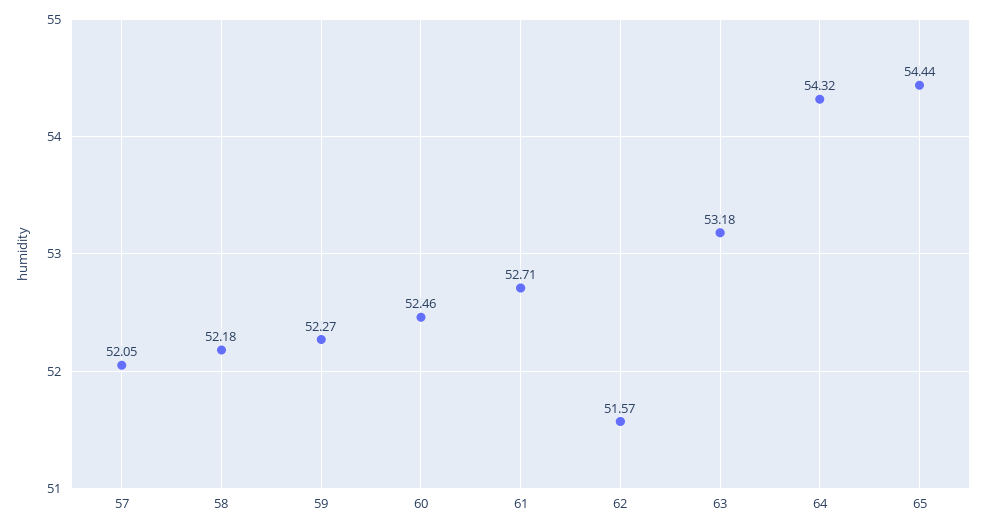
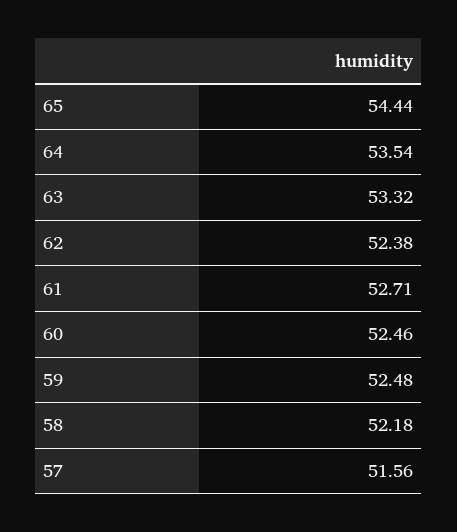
57: 52.05 -> 51.56
59: 52.27 -> 52.48
62: 51.57 -> 52.38
63: 53.18 -> 53.32
64: 54.32 -> 53.54

